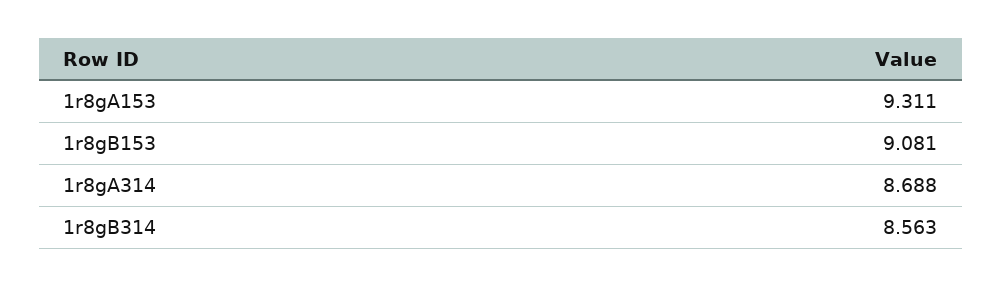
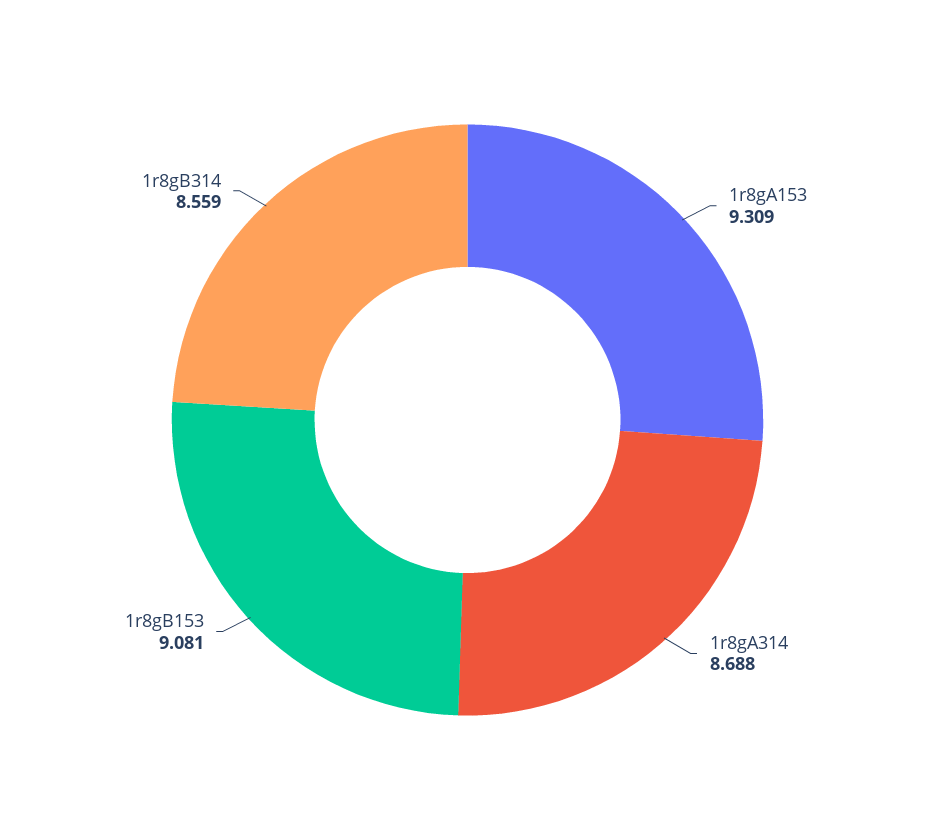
1r8gA153: 9.311 -> 9.309
1r8gB314: 8.563 -> 8.559

